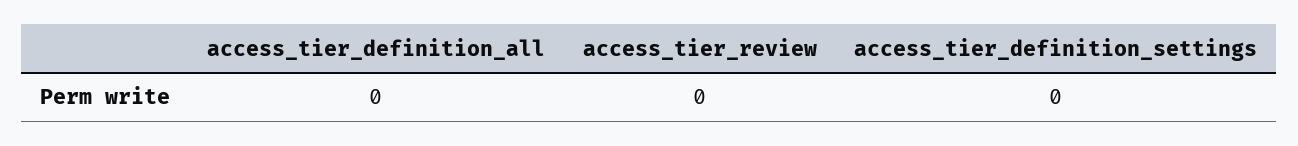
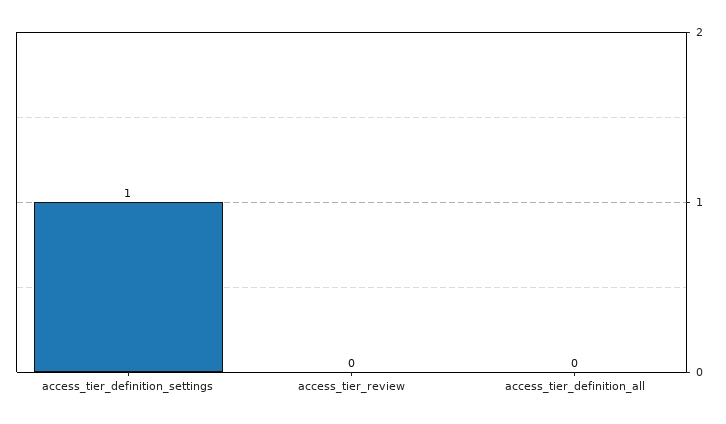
access_tier_definition_settings: 0 -> 1

